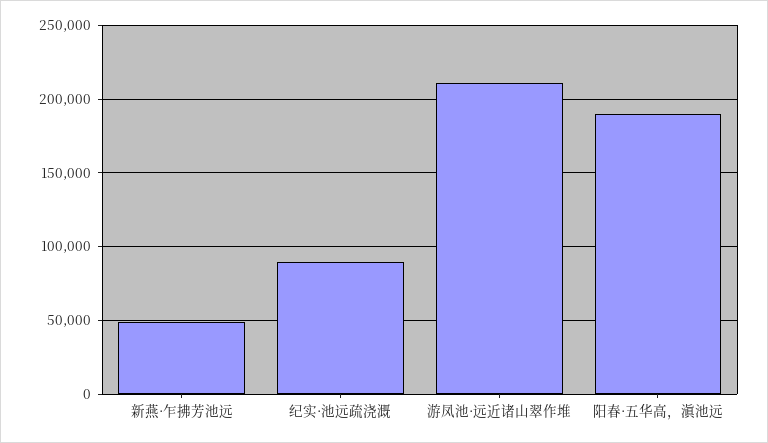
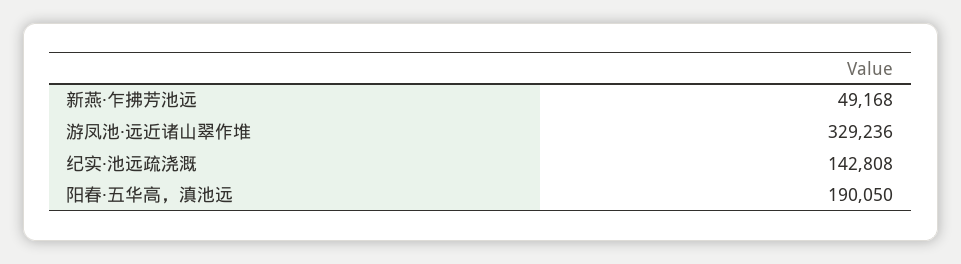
纪实·池远疏浇溉: 90000 -> 142808
游凤池·远近诸山翠作堆: 210000 -> 329236

